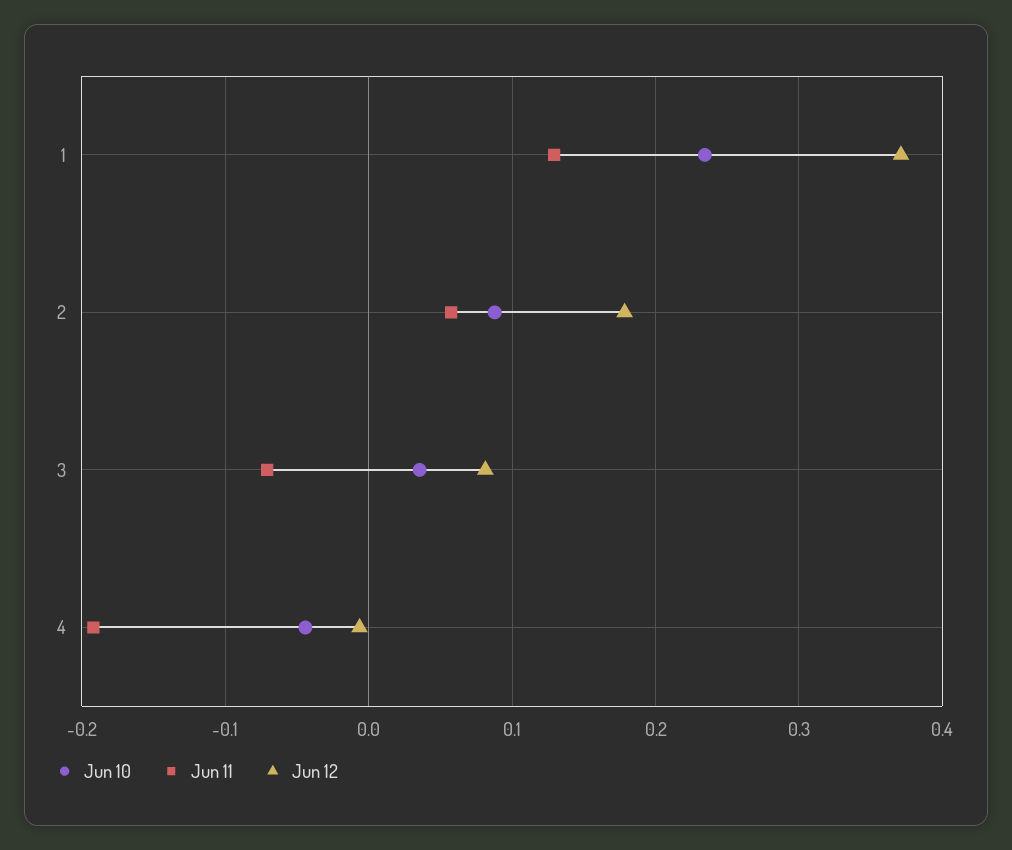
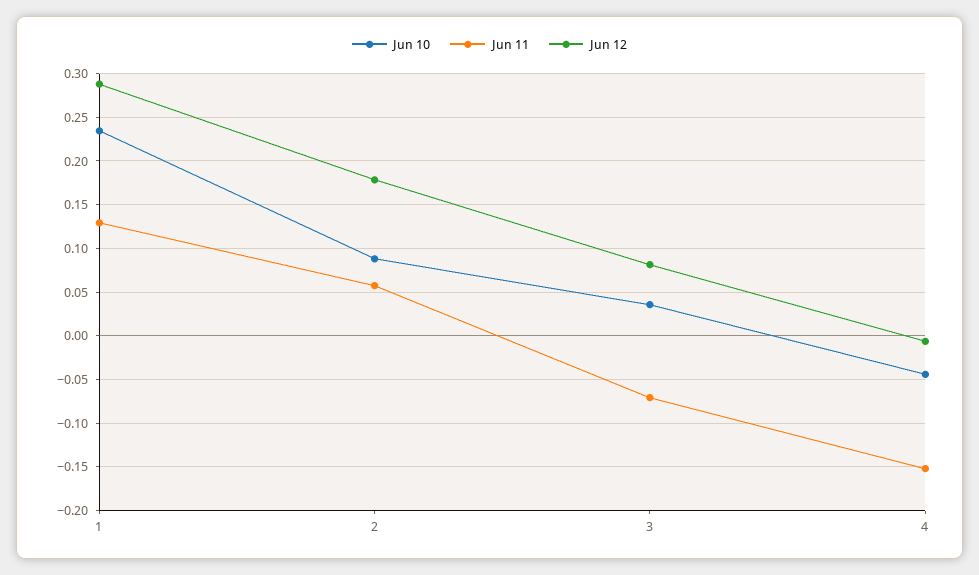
Jun 12, 1: 0.37 -> 0.29
Jun 11, 4: -0.19 -> -0.15

